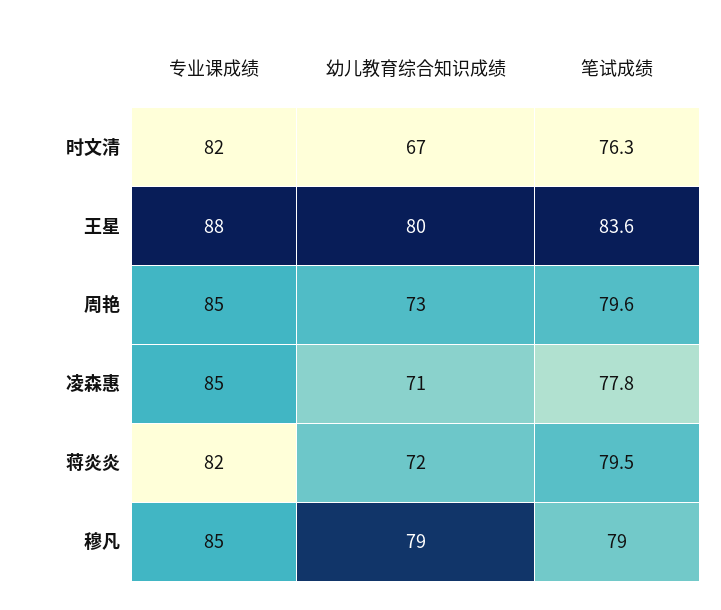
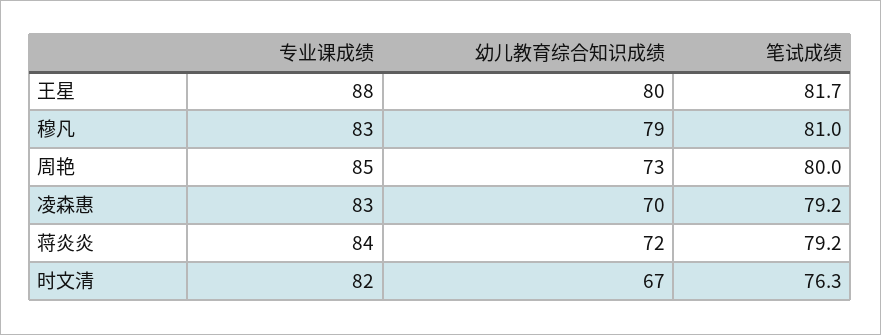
笔试成绩, 王星: 83.6 -> 81.7
笔试成绩, 周艳: 79.6 -> 80
专业课成绩, 凌森惠: 85 -> 83
幼儿教育综合知识成绩, 凌森惠: 71 -> 70
笔试成绩, 凌森惠: 77.8 -> 79.2
专业课成绩, 蒋炎炎: 82 -> 84
笔试成绩, 蒋炎炎: 79.5 -> 79.2
专业课成绩, 穆凡: 85 -> 83
笔试成绩, 穆凡: 79 -> 81

